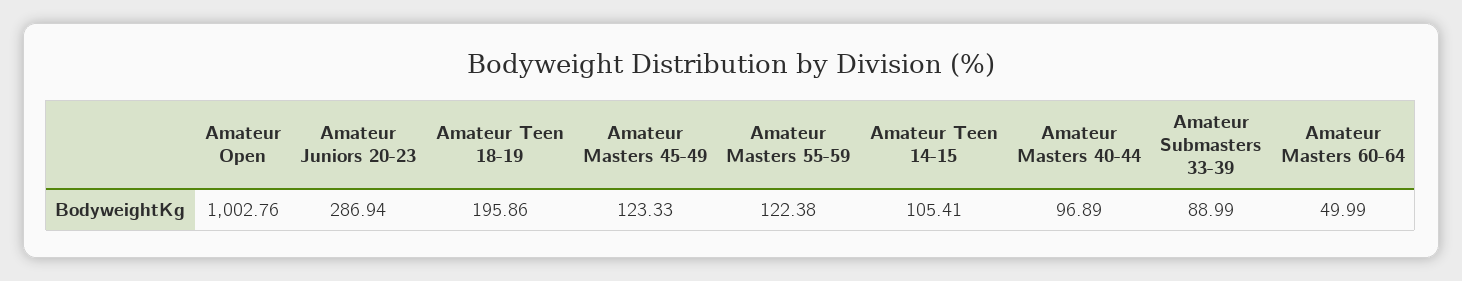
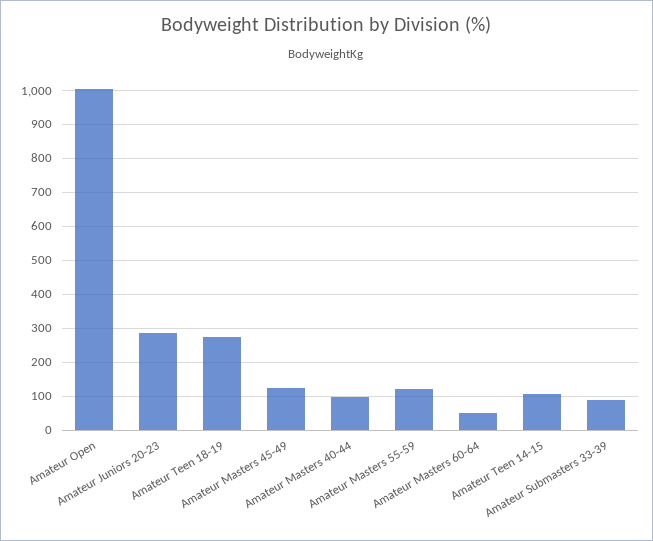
Amateur Teen 18-19: 195.86 -> 280

